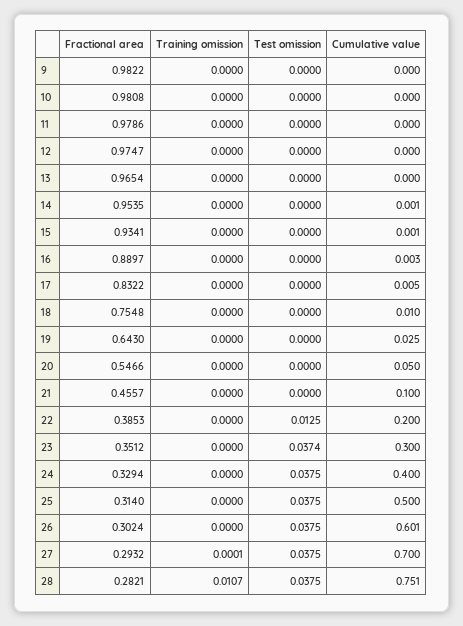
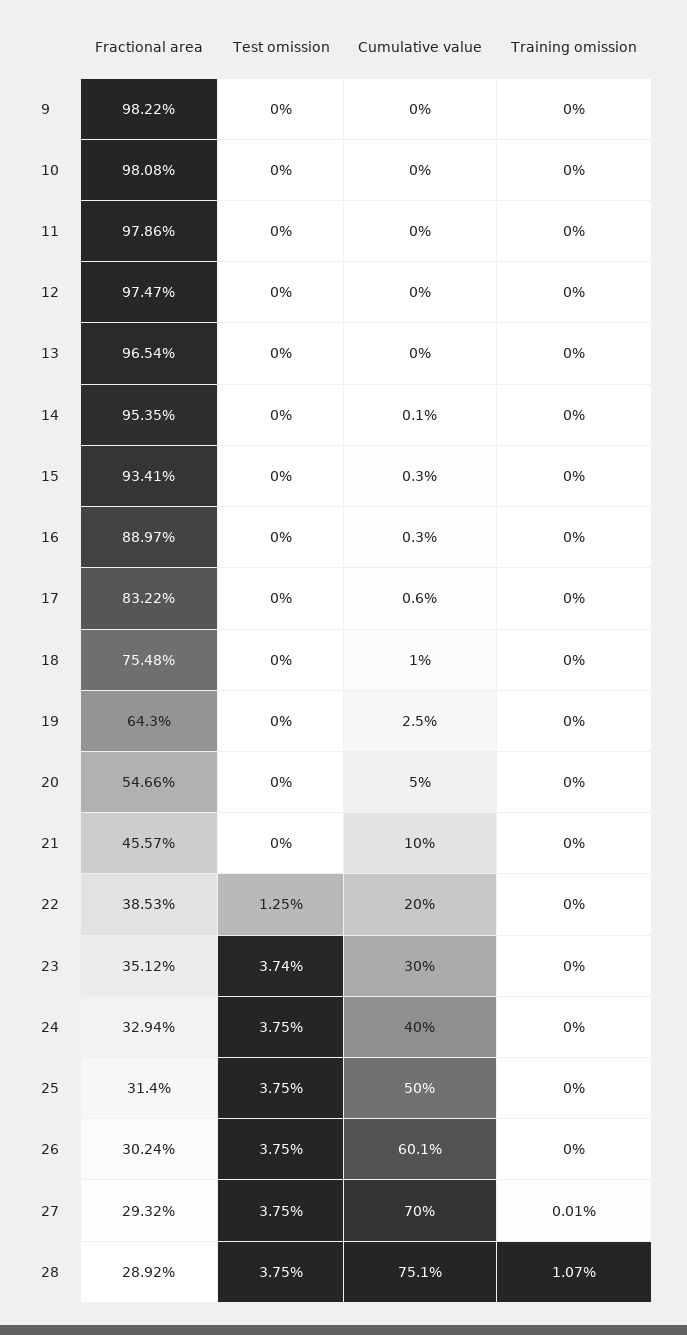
Cumulative value, 15: 0.001 -> 0.003
Cumulative value, 17: 0.005 -> 0.006
Fractional area, 28: 0.2821 -> 0.2892

